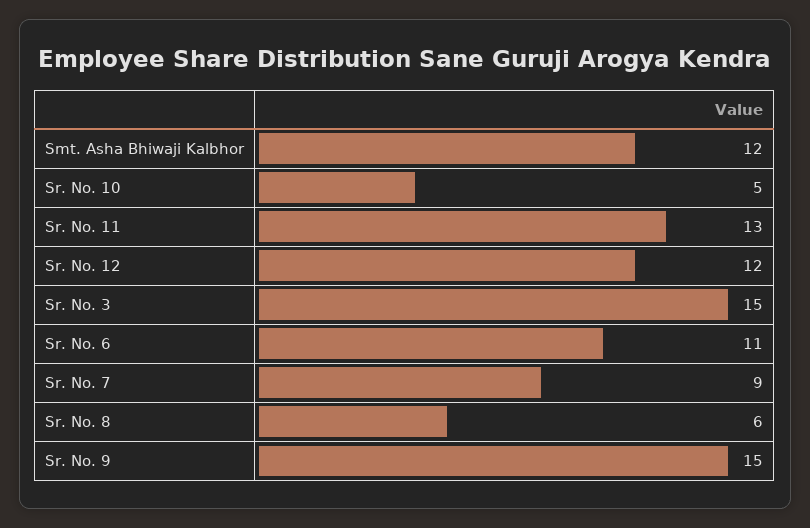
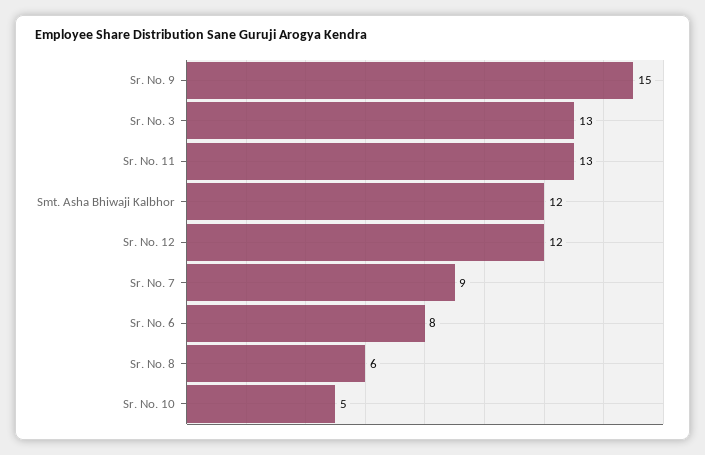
Sr. No. 3: 15 -> 13
Sr. No. 6: 11 -> 8

